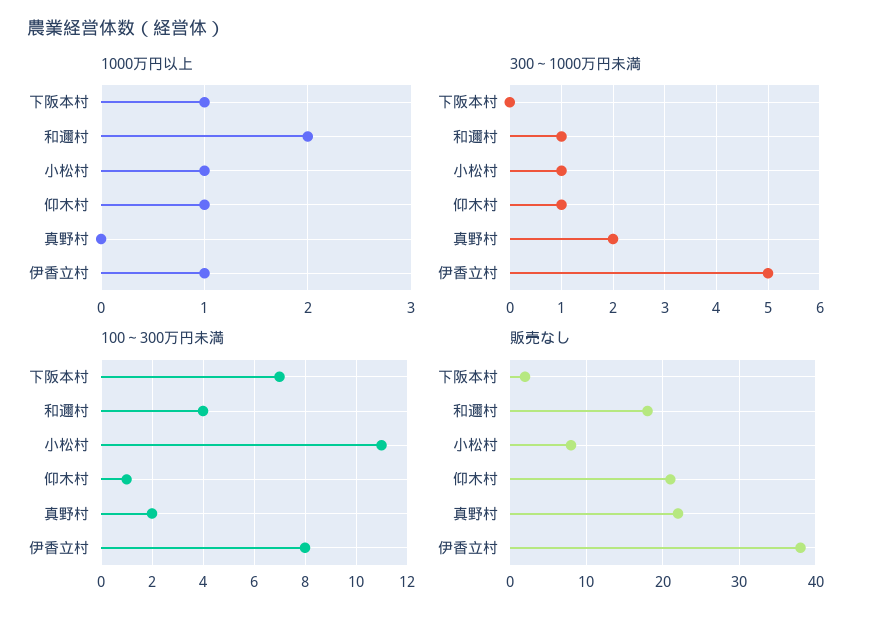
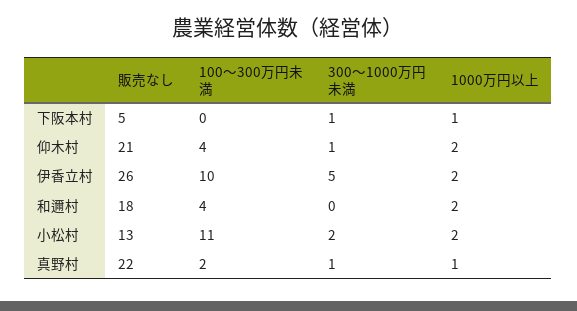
1000万円以上, 小松村: 1 -> 2
1000万円以上, 仰木村: 1 -> 2
1000万円以上, 真野村: 0 -> 1
1000万円以上, 伊香立村: 1 -> 2
300～1000万円未満, 下阪本村: 0 -> 1
300～1000万円未満, 和邇村: 1 -> 0
300～1000万円未満, 小松村: 1 -> 2
300～1000万円未満, 真野村: 2 -> 1
100～300万円未満, 下阪本村: 7 -> 0
100～300万円未満, 仰木村: 1 -> 4
100～300万円未満, 伊香立村: 8 -> 10
販売なし, 下阪本村: 2 -> 5
販売なし, 小松村: 8 -> 13
販売なし, 伊香立村: 38 -> 26

